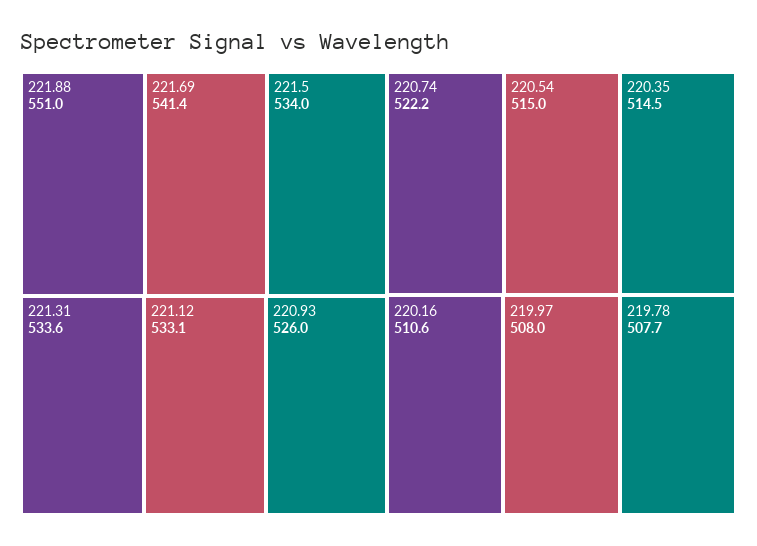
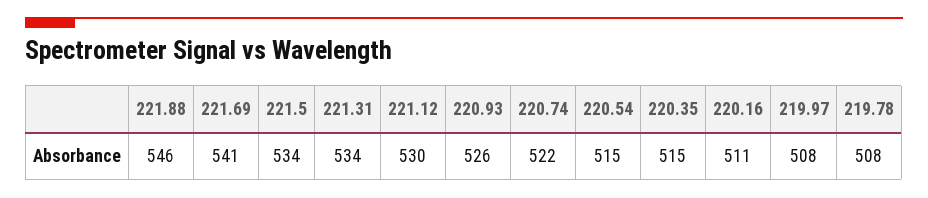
221.88: 551 -> 546
221.12: 533.1 -> 530

